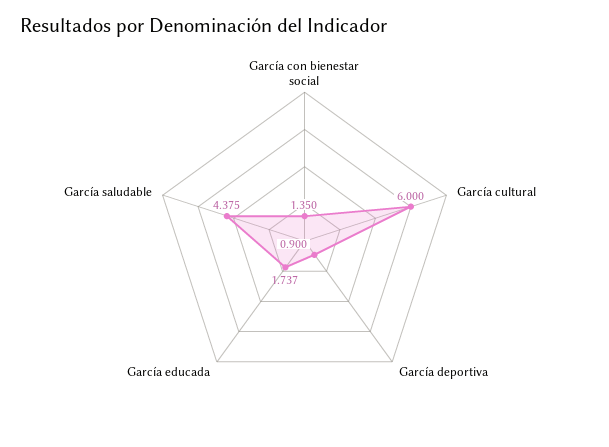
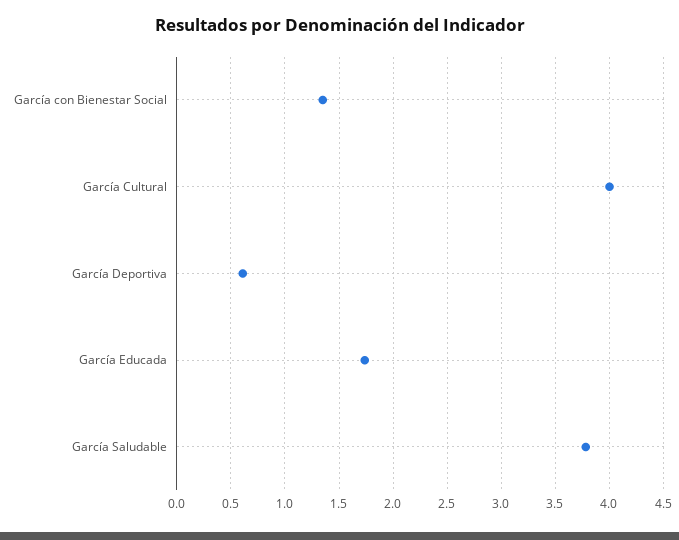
García cultural: 6 -> 4
García deportiva: 0.9 -> 0.6
García saludable: 4.375 -> 3.8

